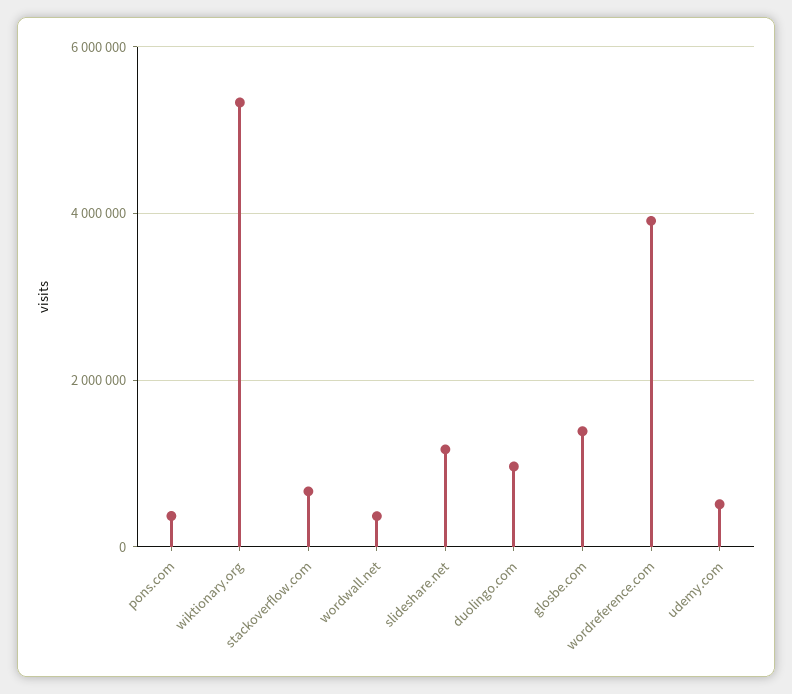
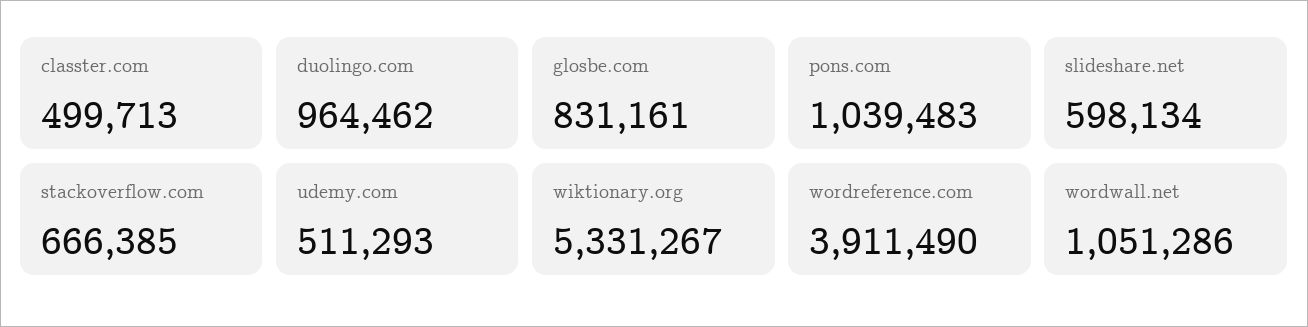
pons.com: 400000 -> 1039483
wordwall.net: 400000 -> 1051286
slideshare.net: 1200000 -> 598134
glosbe.com: 1400000 -> 831161
classter.com: none -> 499713

